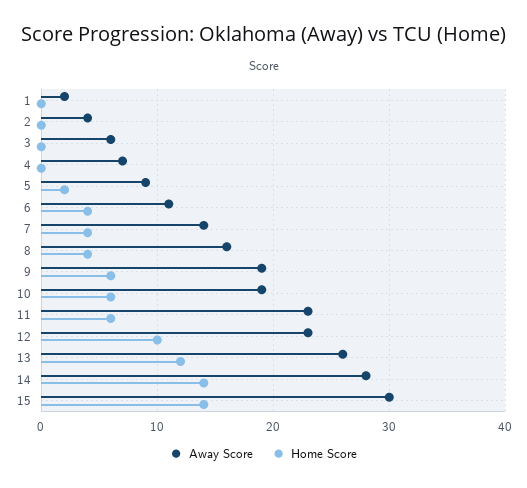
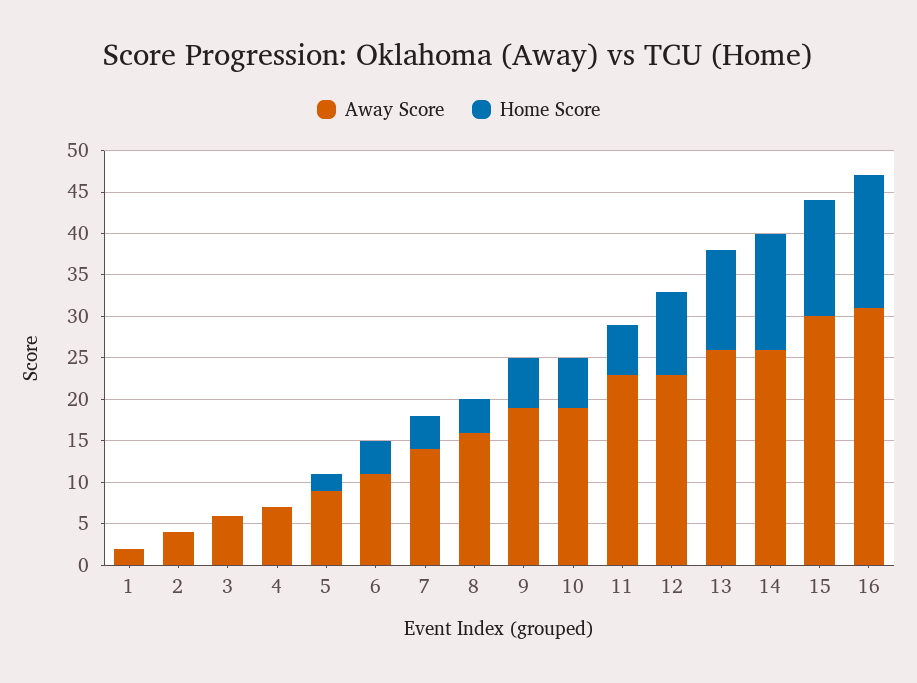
Away Score, 14: 28 -> 26
Away Score, 16: none -> 31
Home Score, 16: none -> 16

